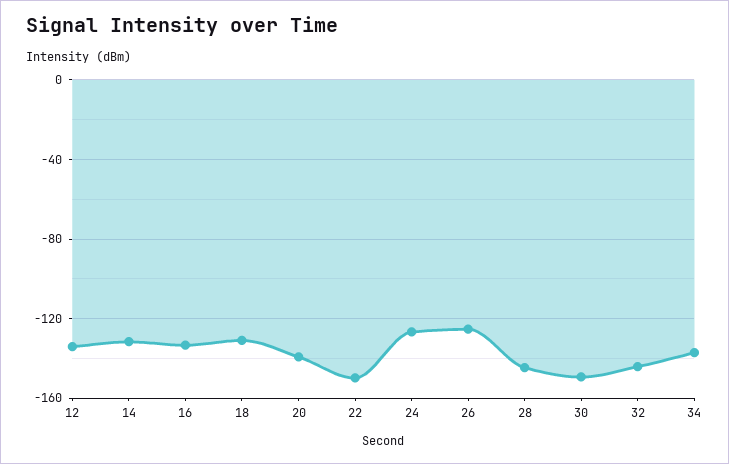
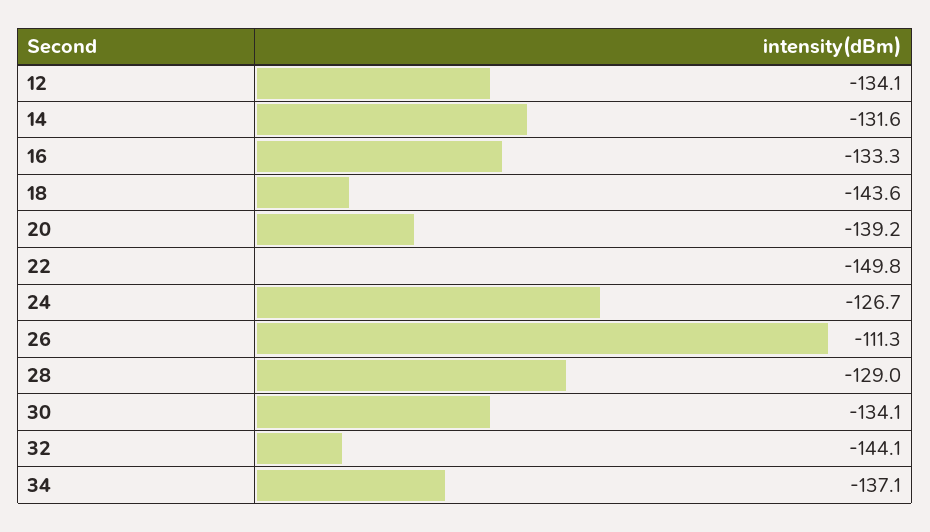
18: -130 -> -143.6
26: -125 -> -111.3
28: -145 -> -129
30: -150 -> -134.1

